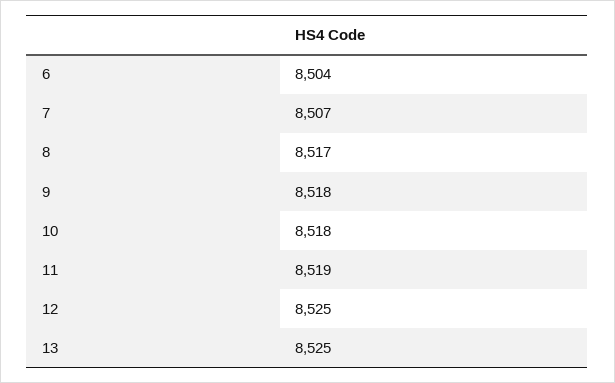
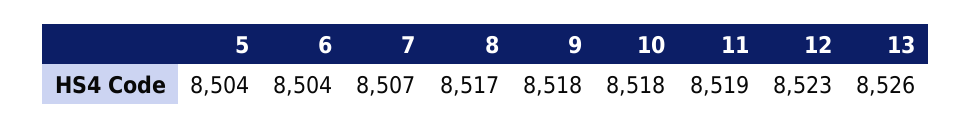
12: 8525 -> 8523
13: 8525 -> 8526
5: none -> 8504

